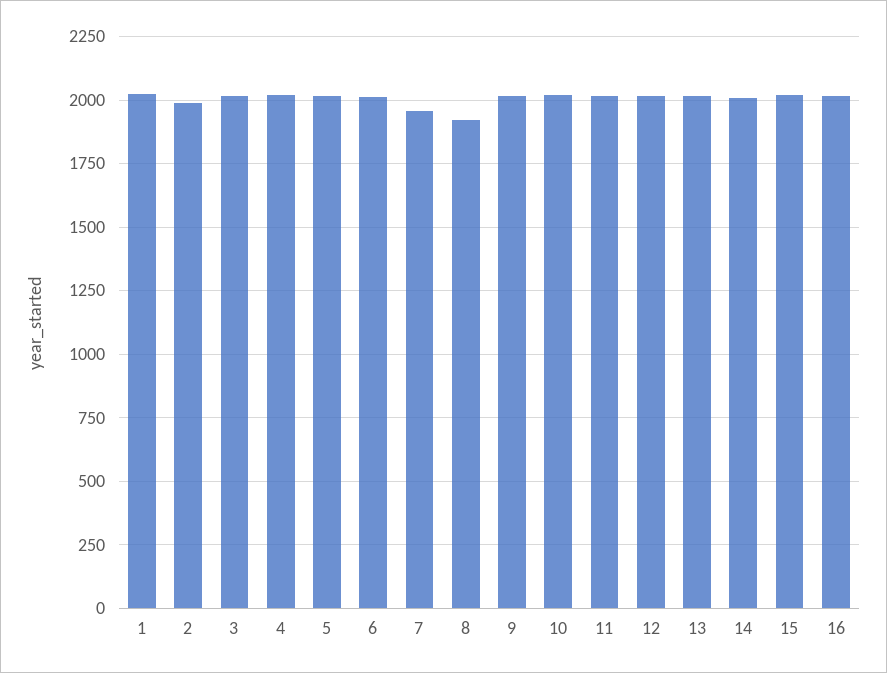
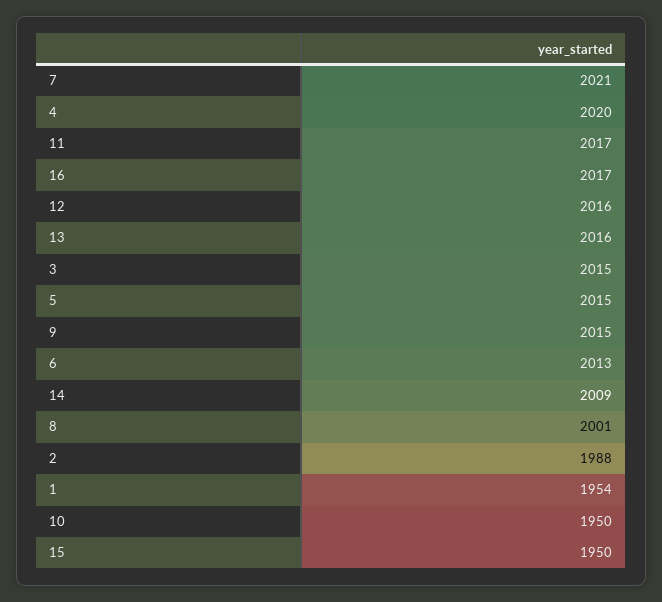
1: 2025 -> 1954
7: 1950 -> 2021
8: 1925 -> 2001
10: 2025 -> 1950
15: 2025 -> 1950

